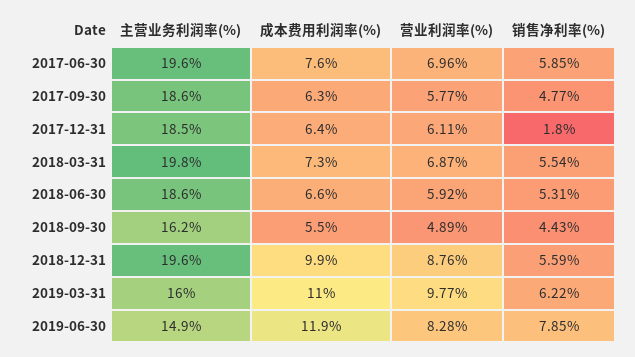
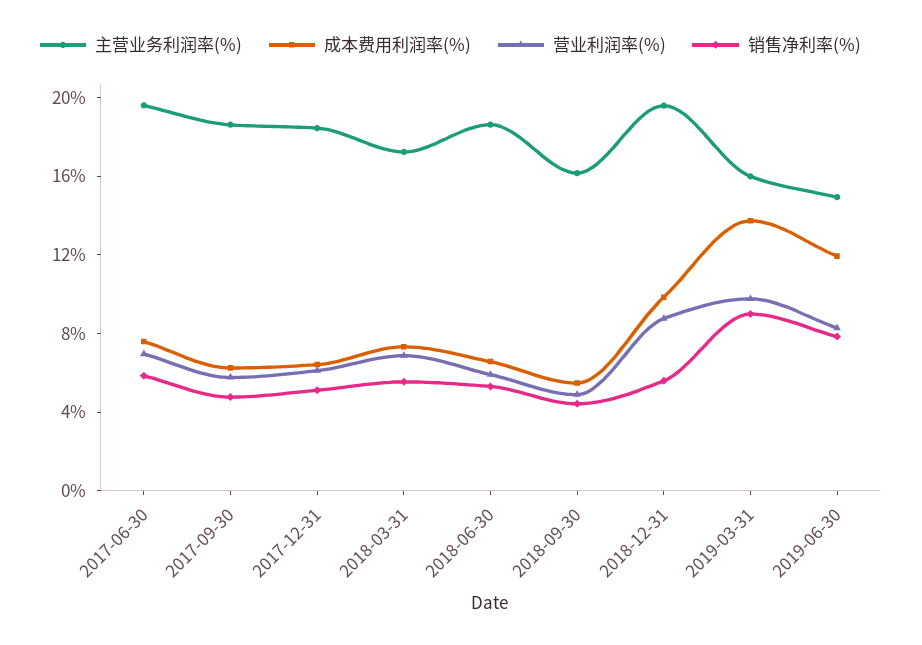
销售净利率(%), 2017-12-31: 1.8 -> 5
主营业务利润率(%), 2018-03-31: 19.8 -> 17
成本费用利润率(%), 2019-03-31: 11 -> 14
销售净利率(%), 2019-03-31: 6.22 -> 9

